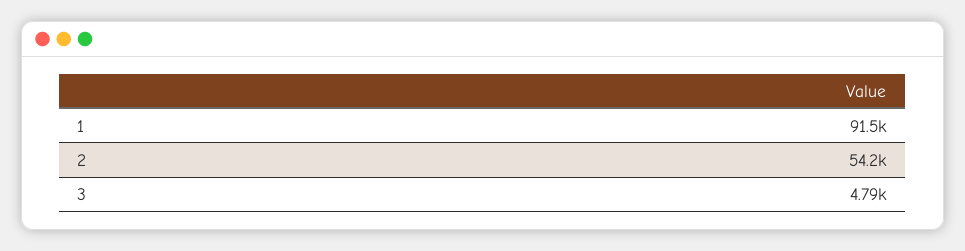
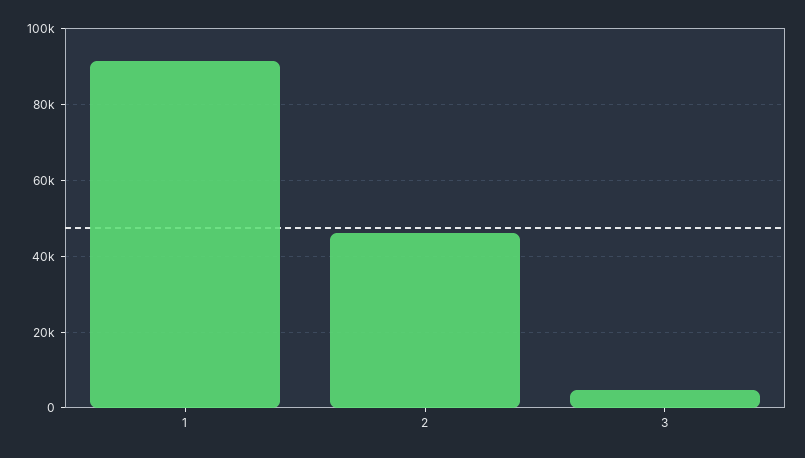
2: 54200 -> 46000

